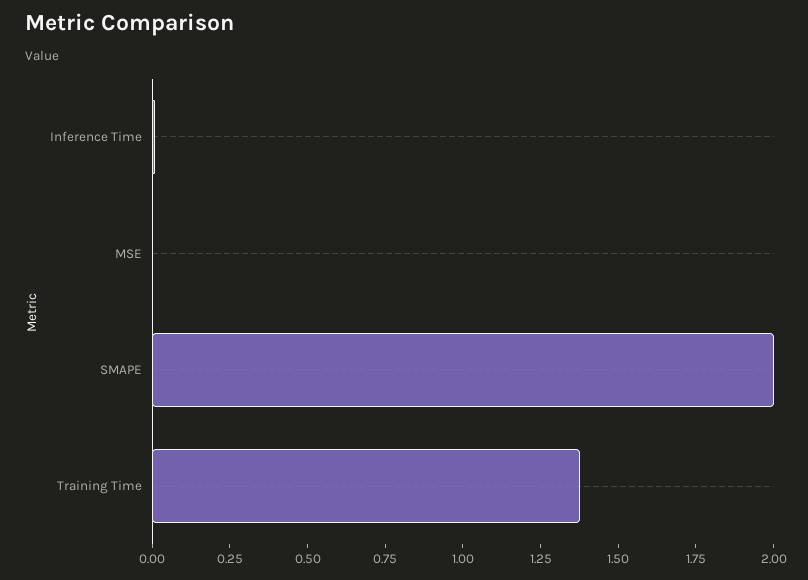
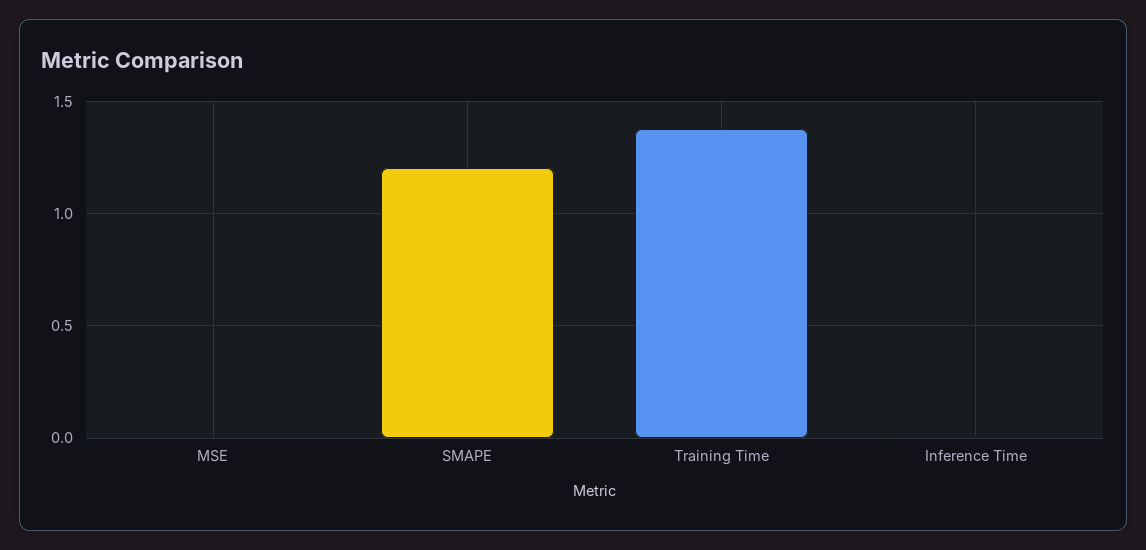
SMAPE: 2 -> 1.2

